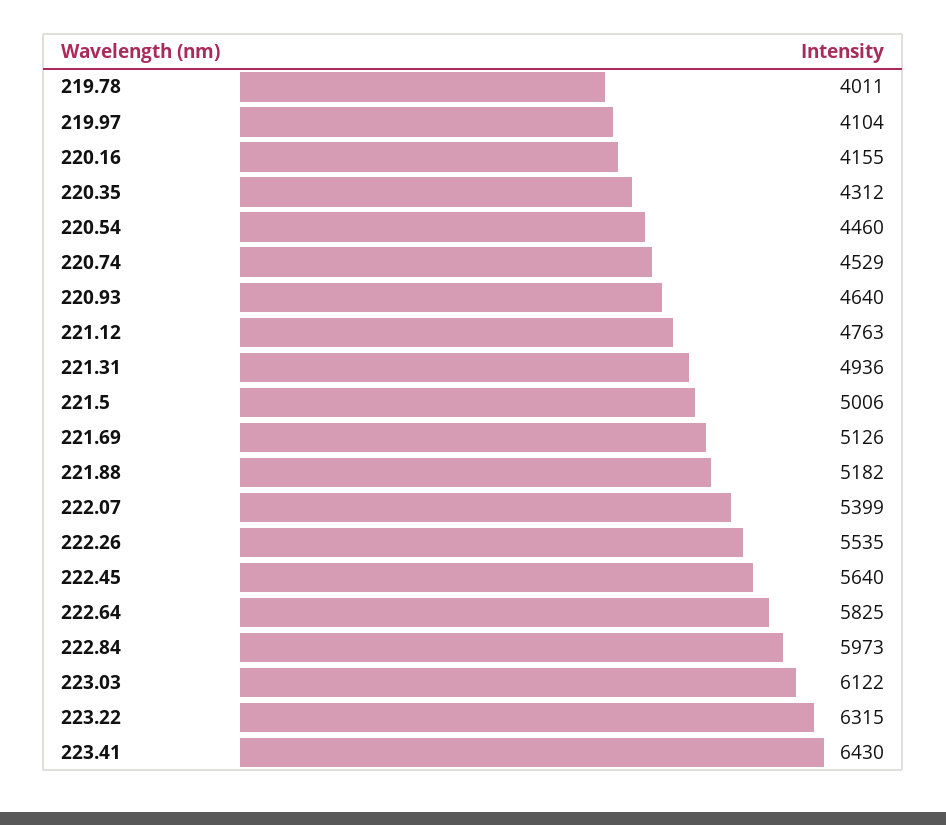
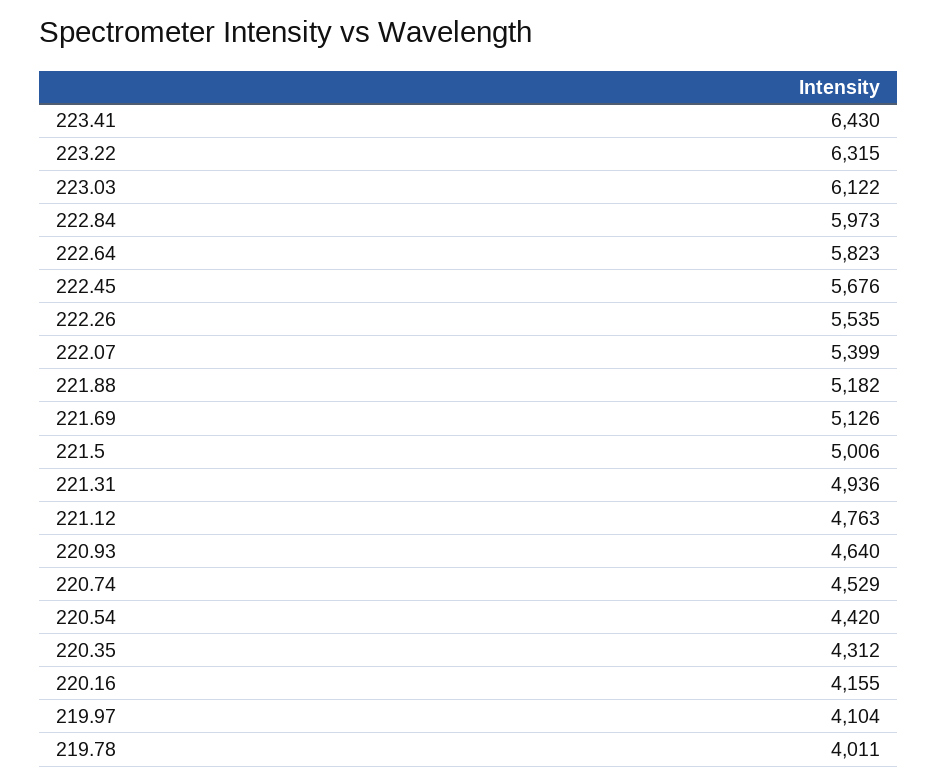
220.54: 4460 -> 4420
222.45: 5640 -> 5676
222.64: 5825 -> 5823

